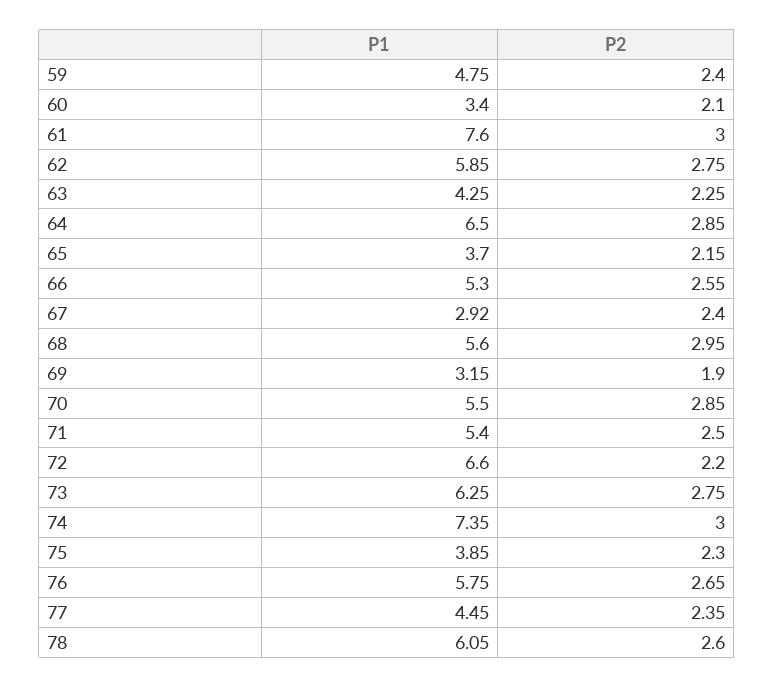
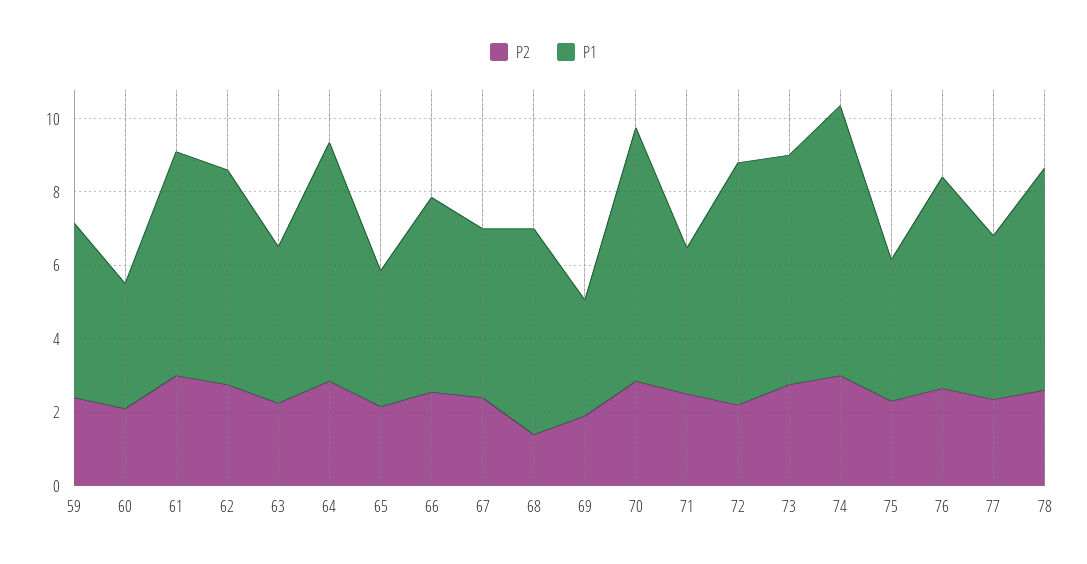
P1, 61: 7.6 -> 6
P1, 67: 2.92 -> 4.5
P2, 68: 2.95 -> 1.5
P1, 70: 5.5 -> 7
P1, 71: 5.4 -> 4

